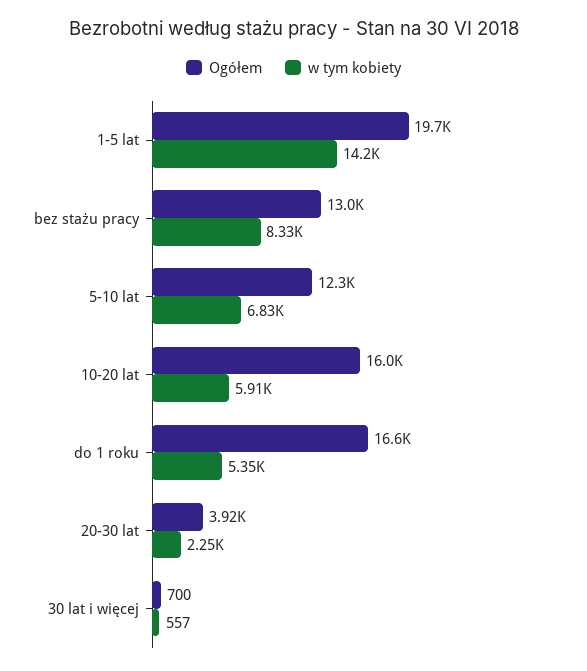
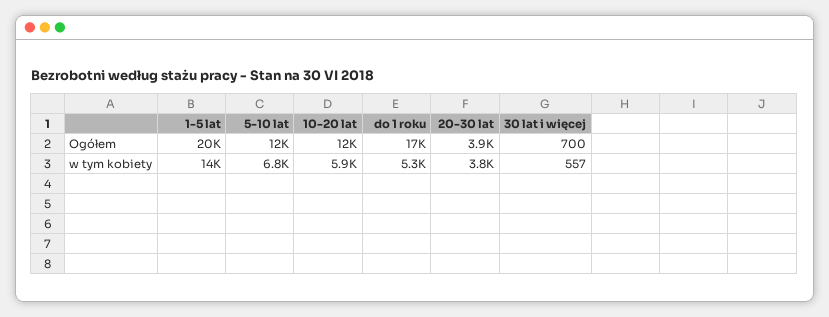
Ogółem, bez stażu pracy: 13000 -> none
w tym kobiety, bez stażu pracy: 8330 -> none
Ogółem, 10-20 lat: 16000 -> 12000
w tym kobiety, 20-30 lat: 2250 -> 3800

